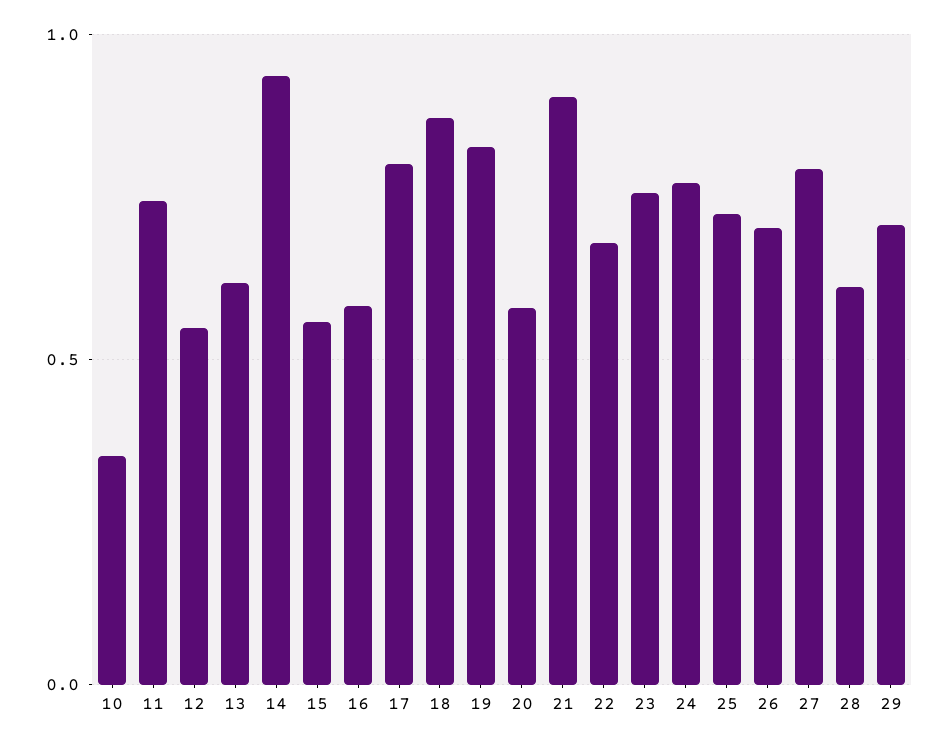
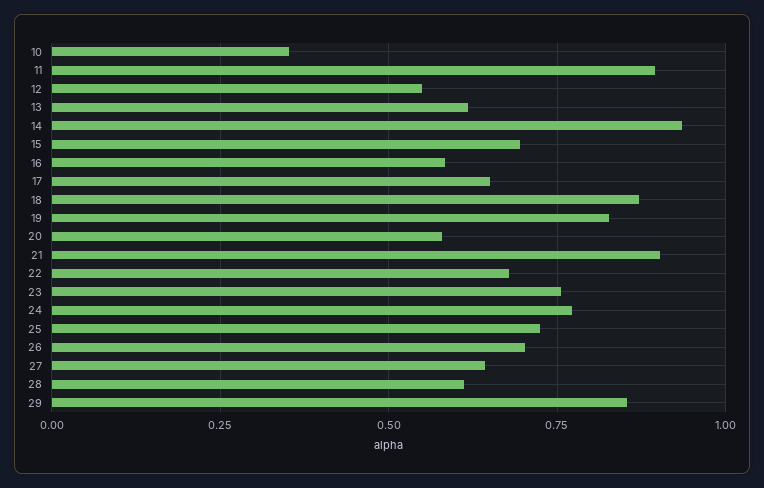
11: 0.75 -> 0.9
15: 0.55 -> 0.7
17: 0.8 -> 0.65
27: 0.8 -> 0.65
29: 0.7 -> 0.85

